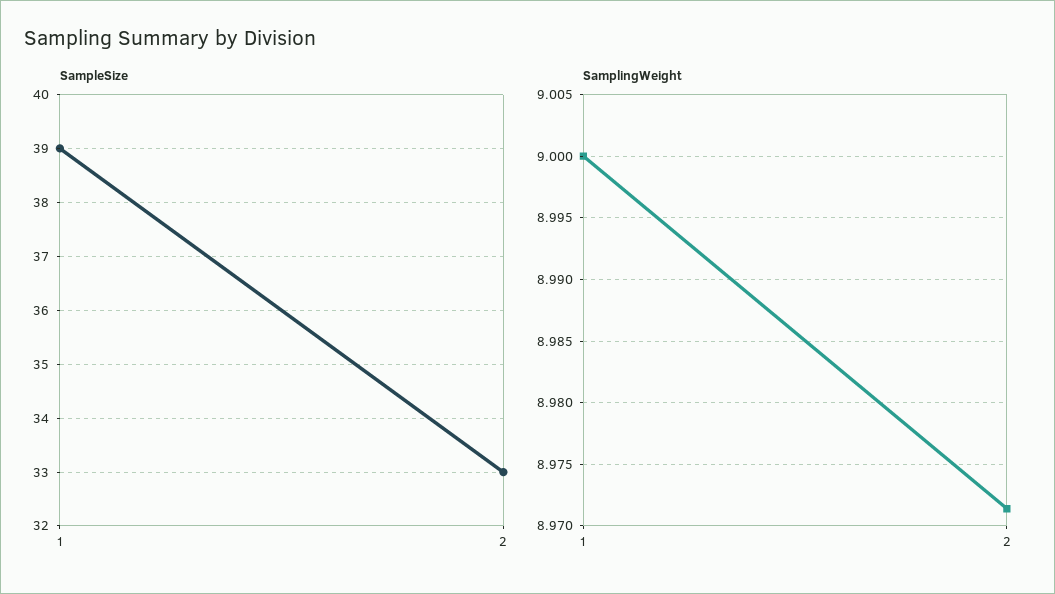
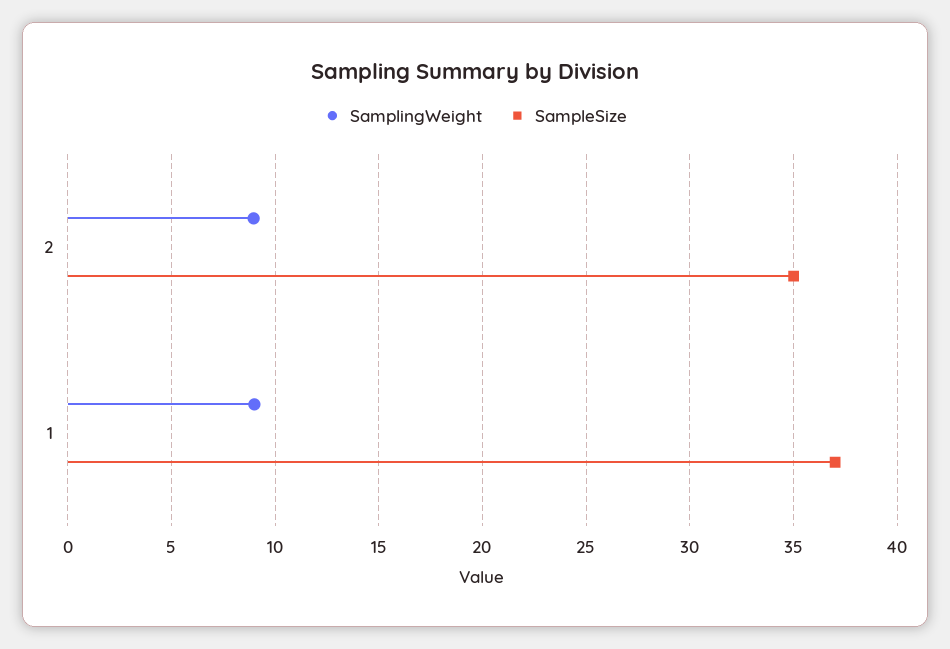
SampleSize, 1: 39 -> 37
SampleSize, 2: 33 -> 35

